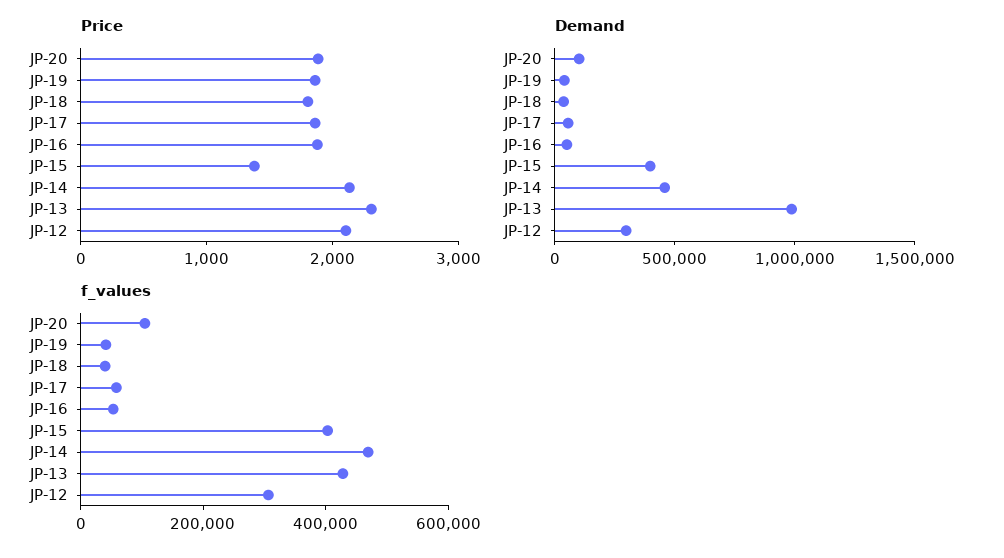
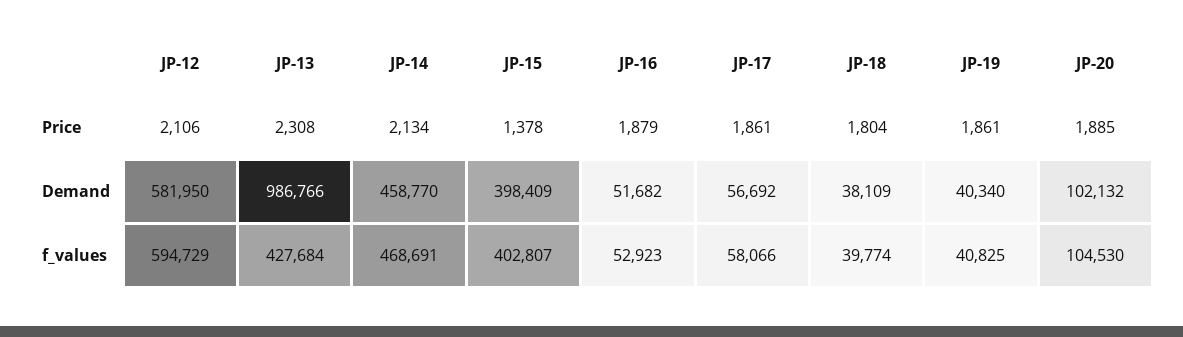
Demand, JP-12: 300000 -> 581950
f_values, JP-12: 300000 -> 594729

